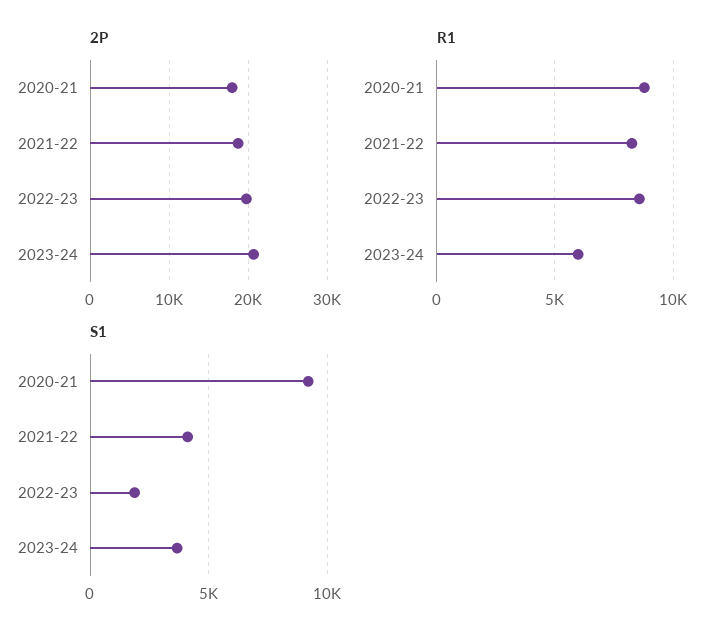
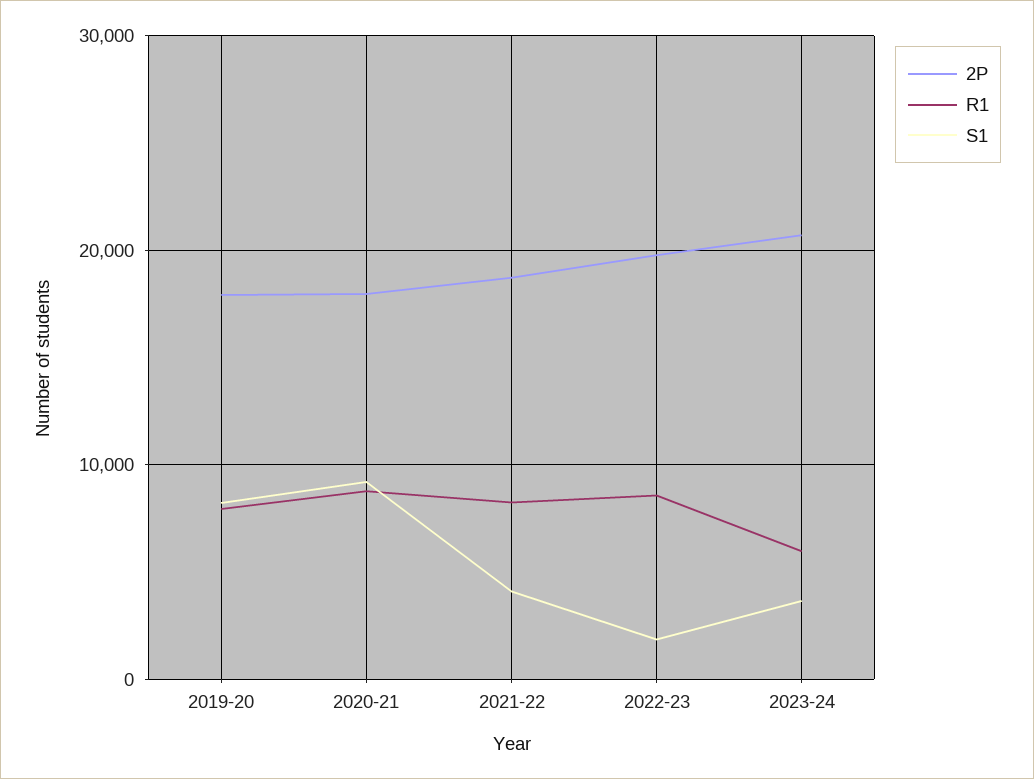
2P, 2019-20: none -> 18000
R1, 2019-20: none -> 8000
S1, 2019-20: none -> 8000

